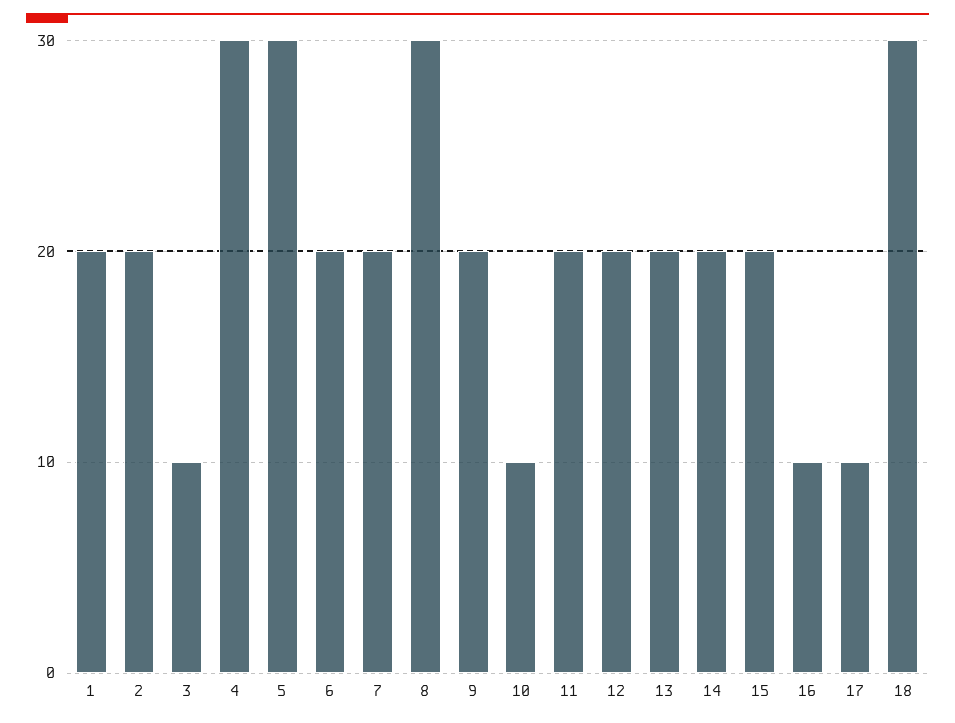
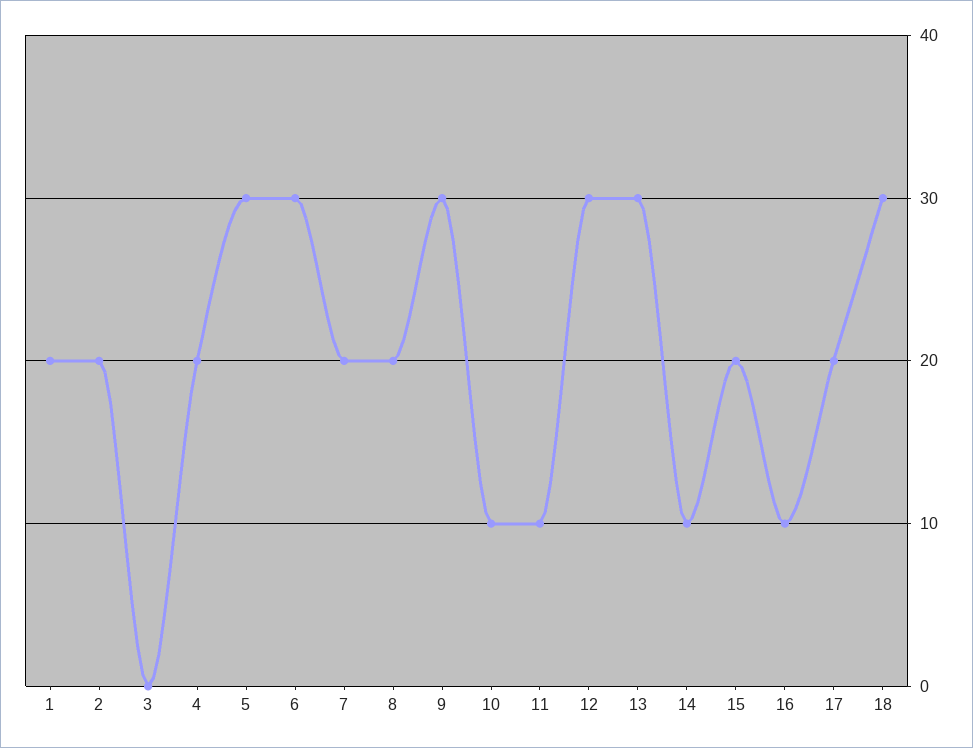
3: 10 -> 0
4: 30 -> 20
6: 20 -> 30
8: 30 -> 20
9: 20 -> 30
11: 20 -> 10
12: 20 -> 30
13: 20 -> 30
14: 20 -> 10
17: 10 -> 20

